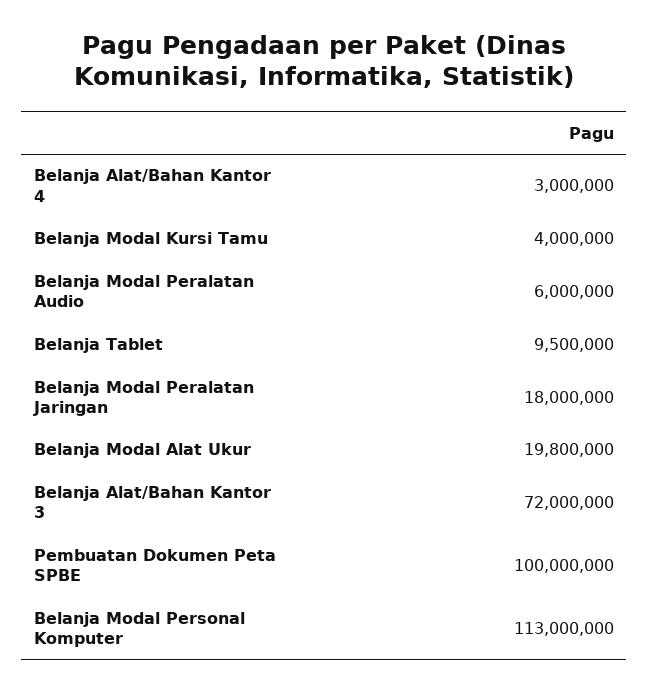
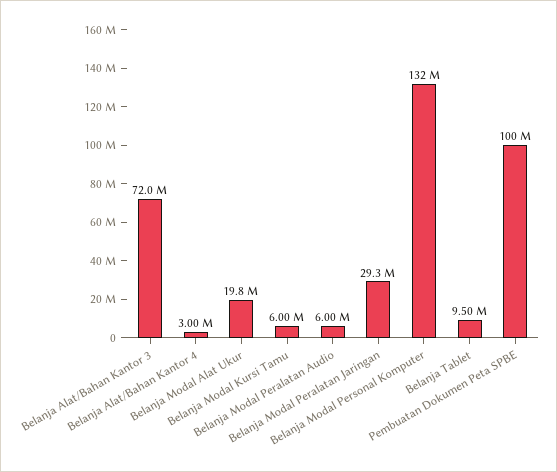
Belanja Modal Kursi Tamu: 4000000 -> 6000000
Belanja Modal Peralatan Jaringan: 18000000 -> 29300000
Belanja Modal Personal Komputer: 113000000 -> 132000000

